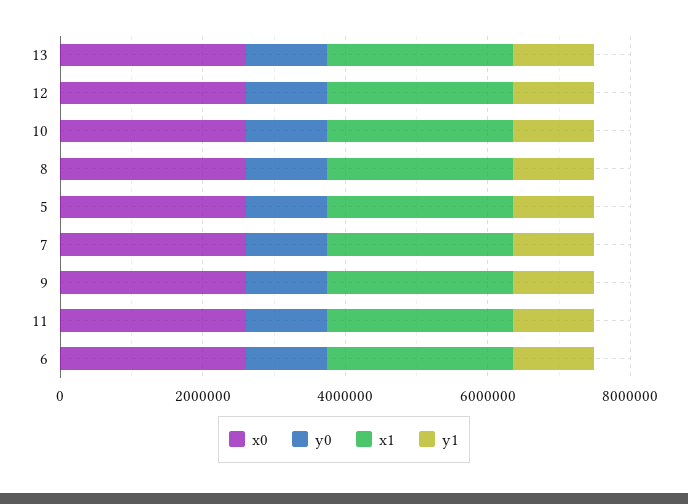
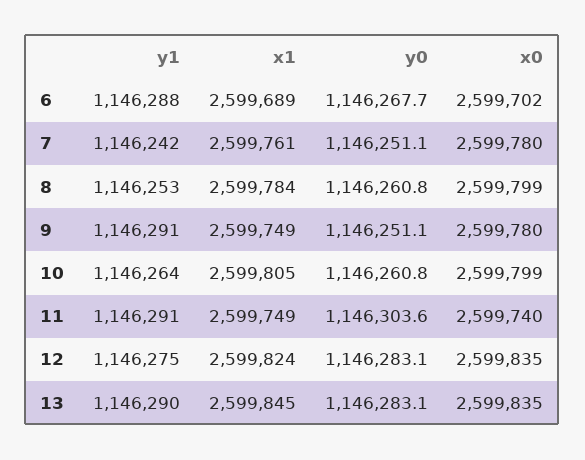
x0, 5: 2500000 -> none
y0, 5: 1000000 -> none
x1, 5: 2500000 -> none
y1, 5: 1000000 -> none

